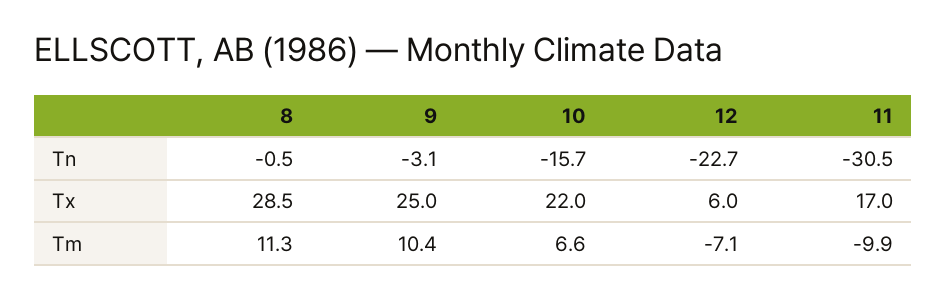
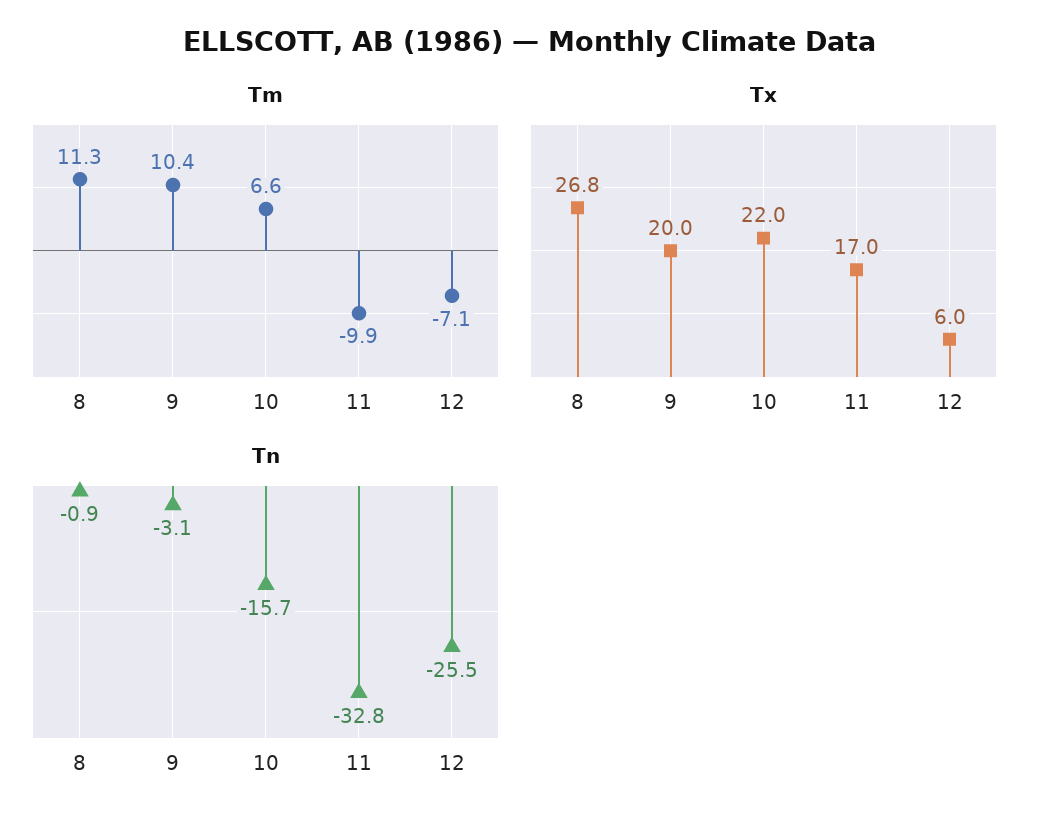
Tn, 8: -0.5 -> -0.9
Tn, 12: -22.7 -> -25.5
Tn, 11: -30.5 -> -32.8
Tx, 8: 28.5 -> 26.8
Tx, 9: 25 -> 20

